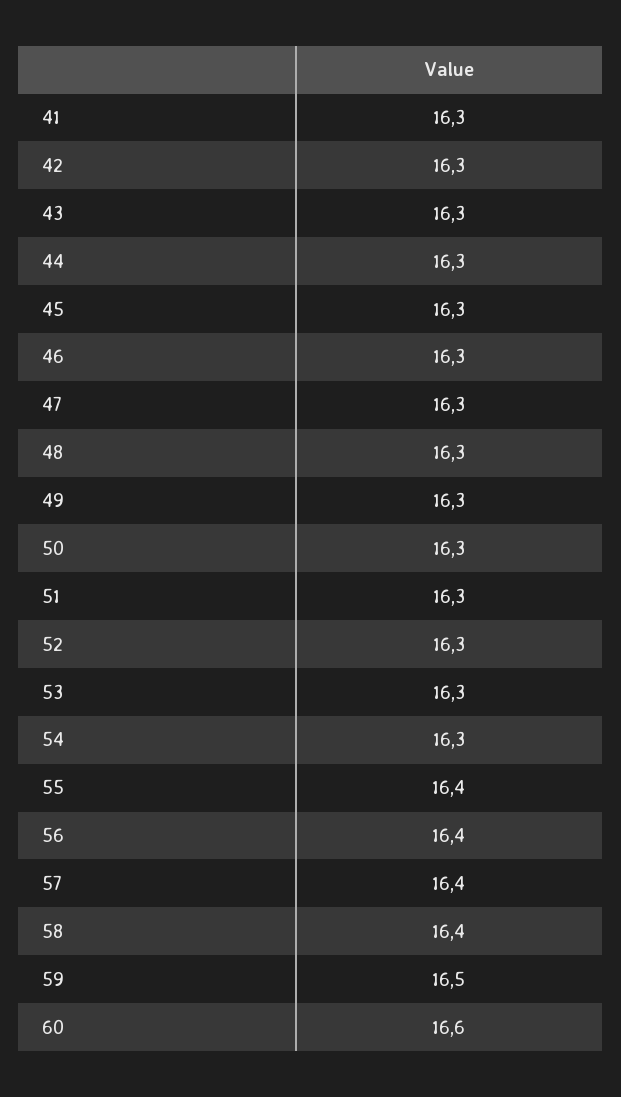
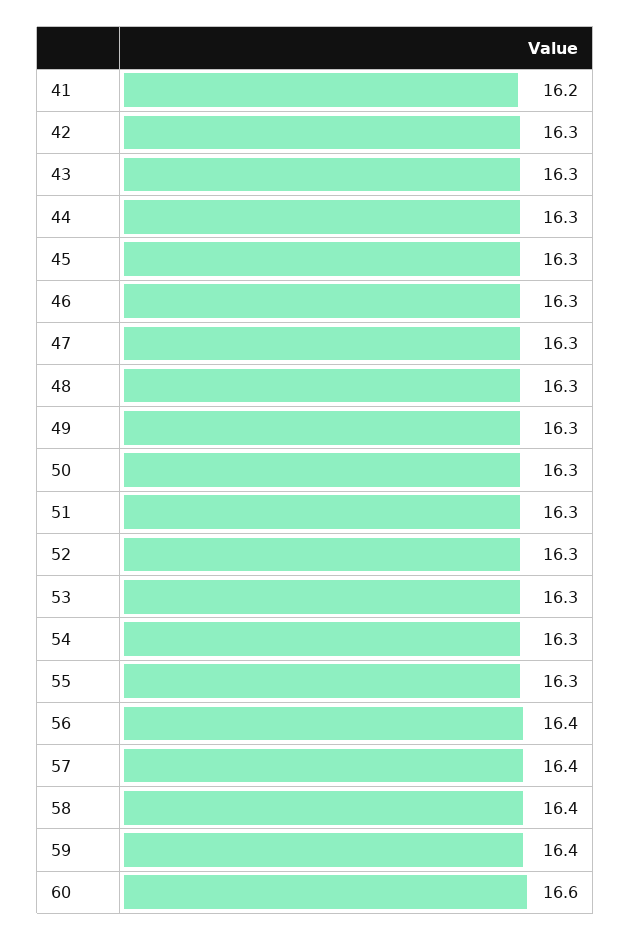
41: 16.3 -> 16.2
55: 16.4 -> 16.3
59: 16.5 -> 16.4

